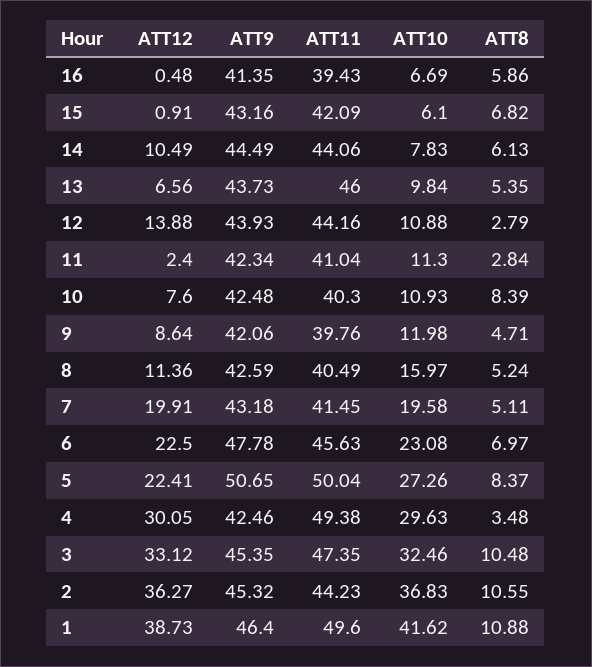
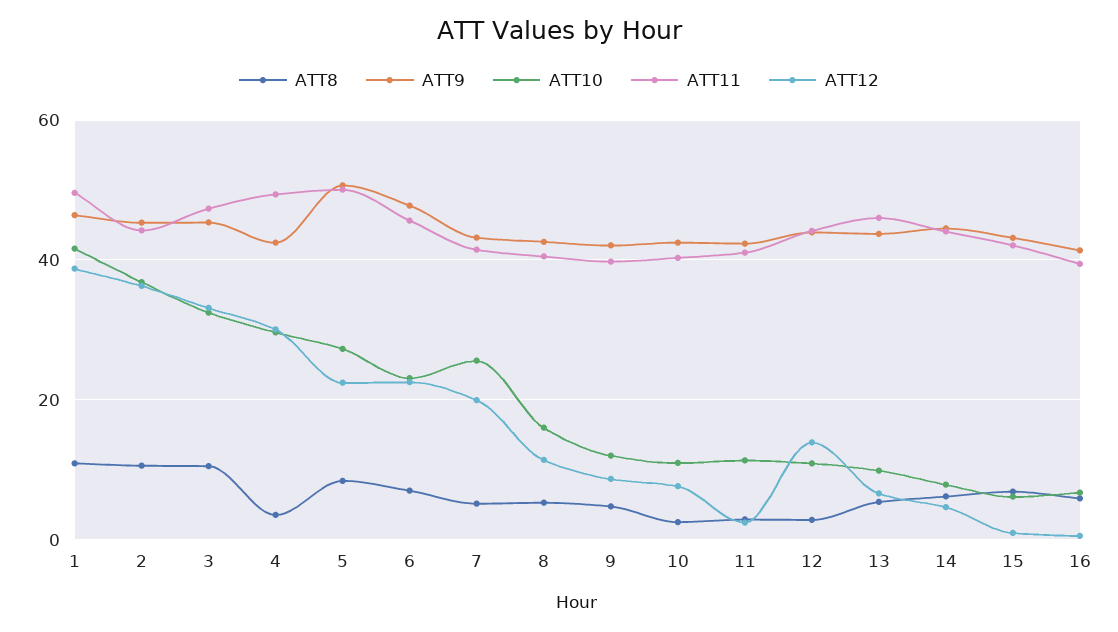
ATT12, 14: 10.49 -> 4
ATT8, 10: 8.39 -> 2
ATT10, 7: 19.58 -> 26

